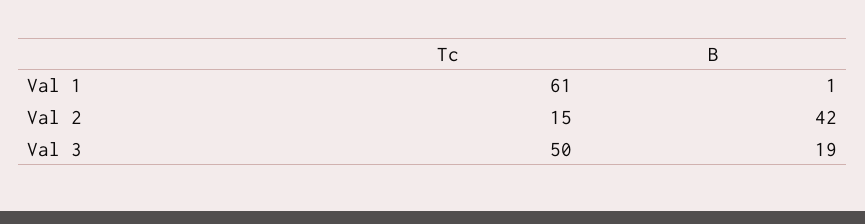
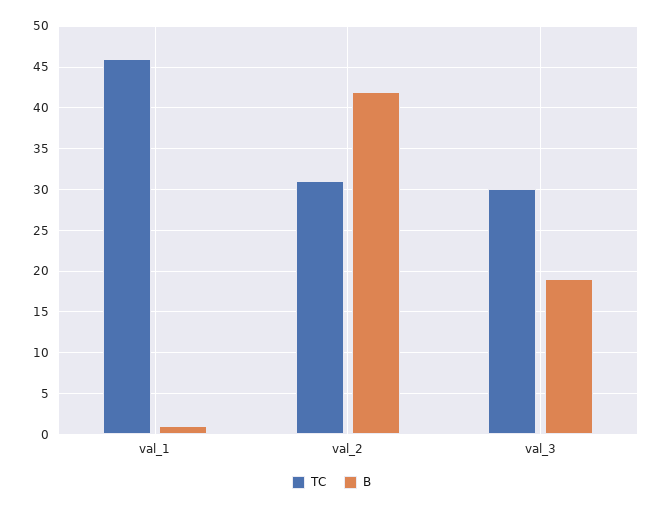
Tc, Val 1: 61 -> 46
Tc, Val 2: 15 -> 31
Tc, Val 3: 50 -> 30

